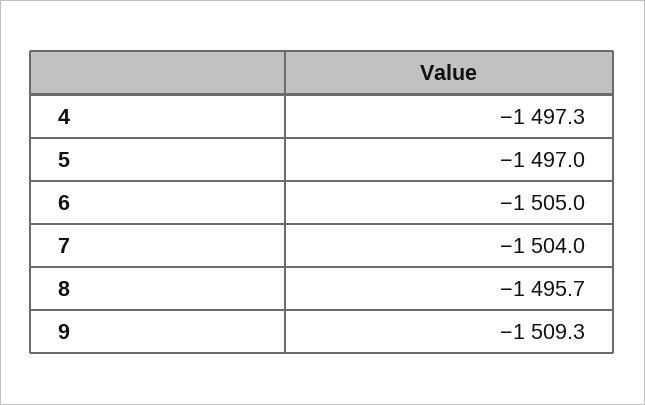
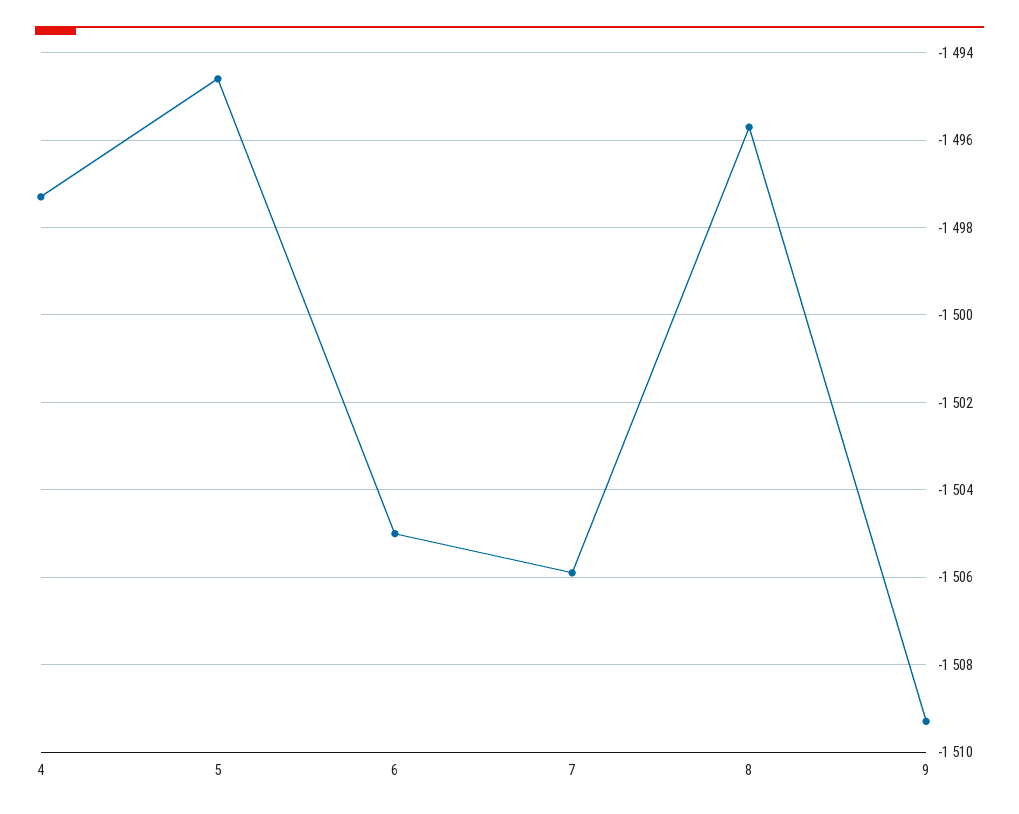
5: -1497 -> -1494.5
7: -1504 -> -1506

